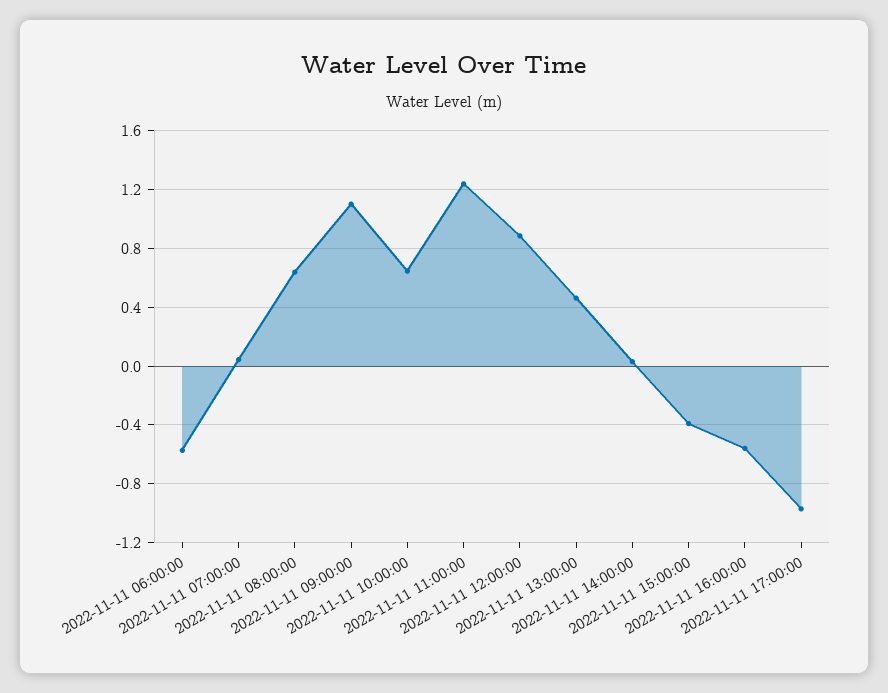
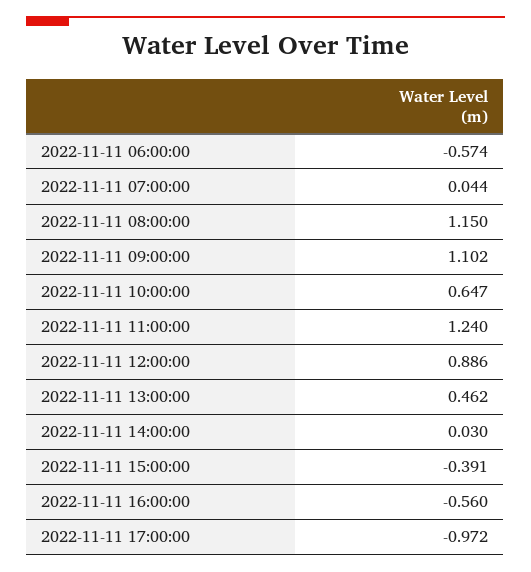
2022-11-11 08:00:00: 0.65 -> 1.15

